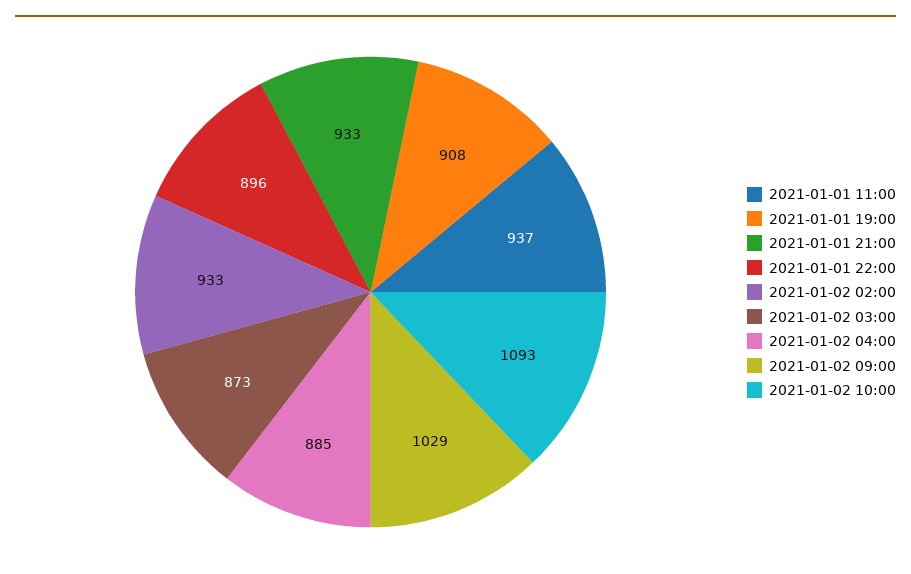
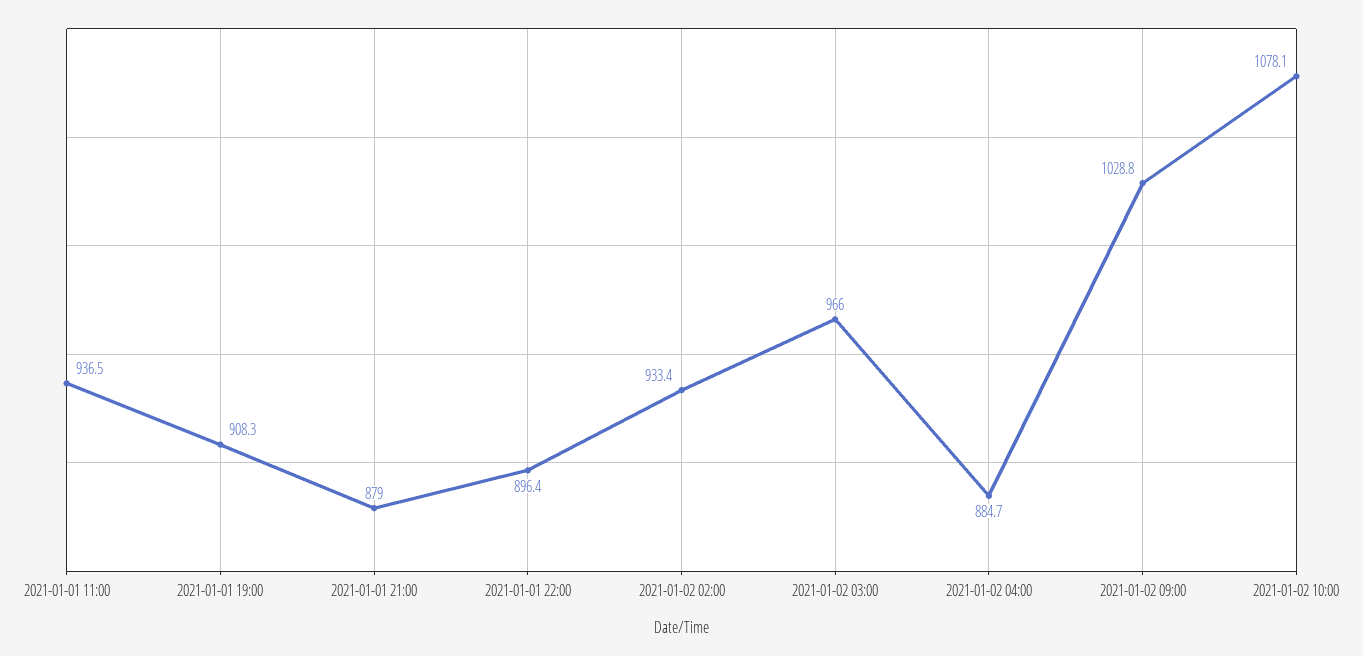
2021-01-01 21:00: 933 -> 879
2021-01-02 03:00: 873 -> 966
2021-01-02 10:00: 1093 -> 1078.1

